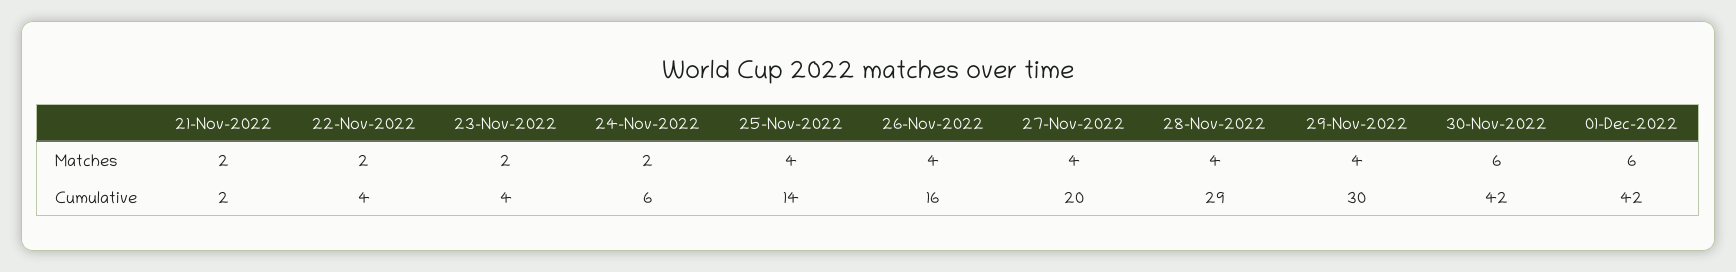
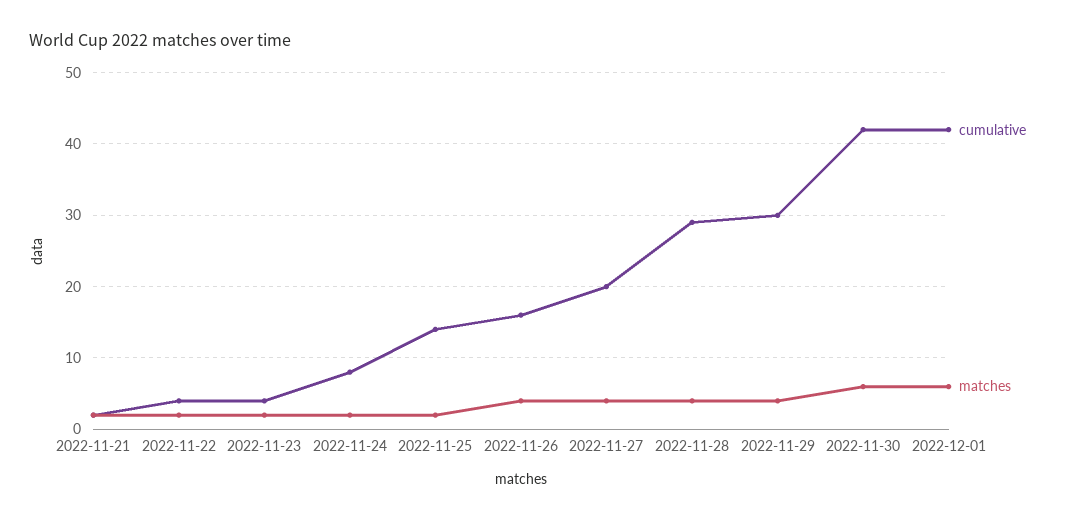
Matches, 25-Nov-2022: 4 -> 2
Cumulative, 24-Nov-2022: 6 -> 8

